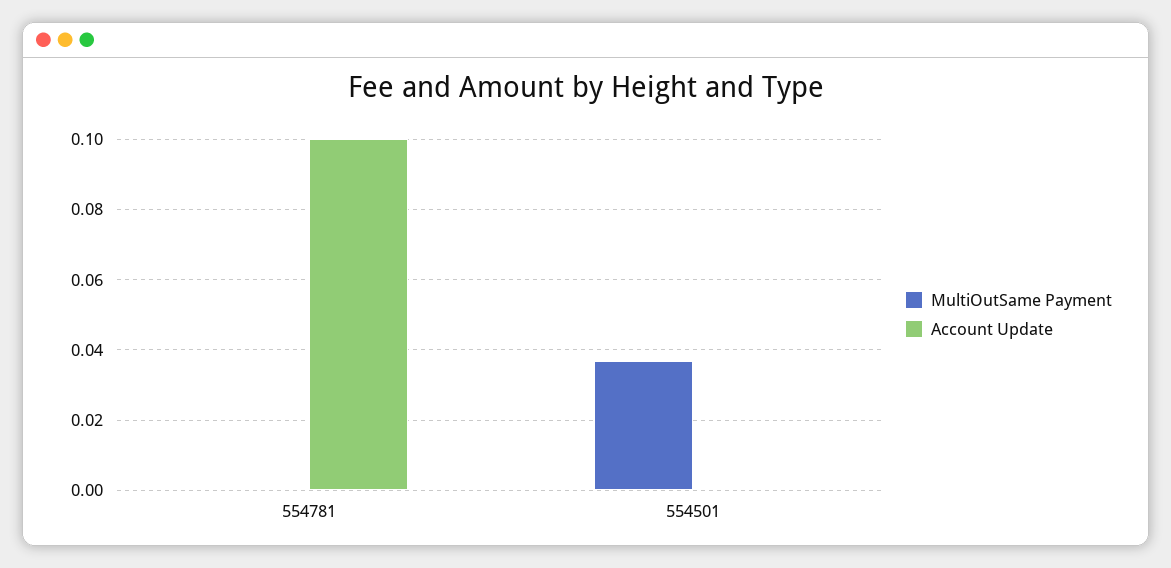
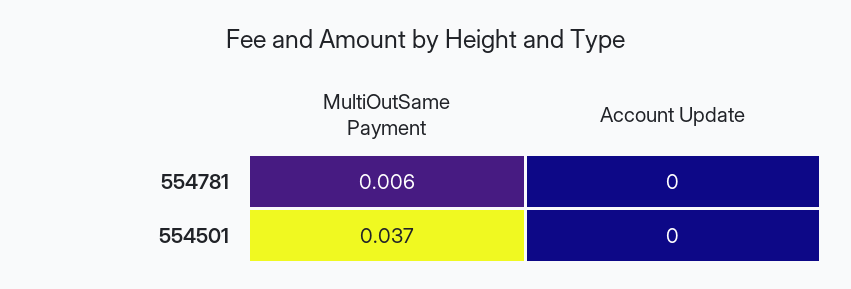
MultiOutSame Payment, 554781: 0 -> 0.006
Account Update, 554781: 0.1 -> 0

